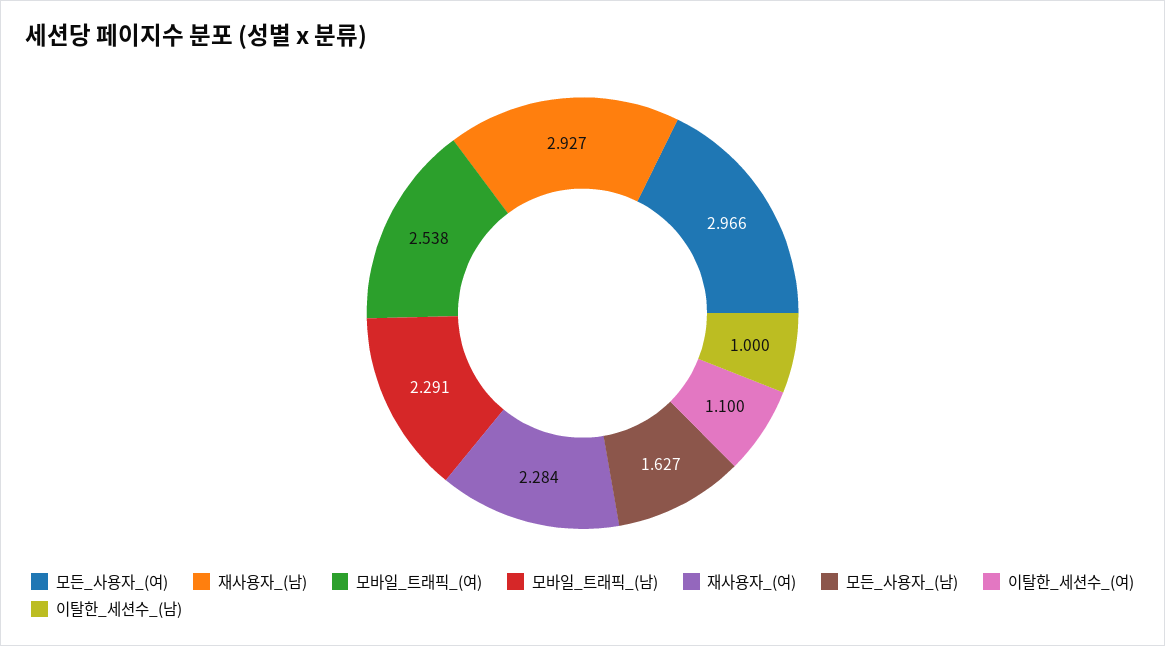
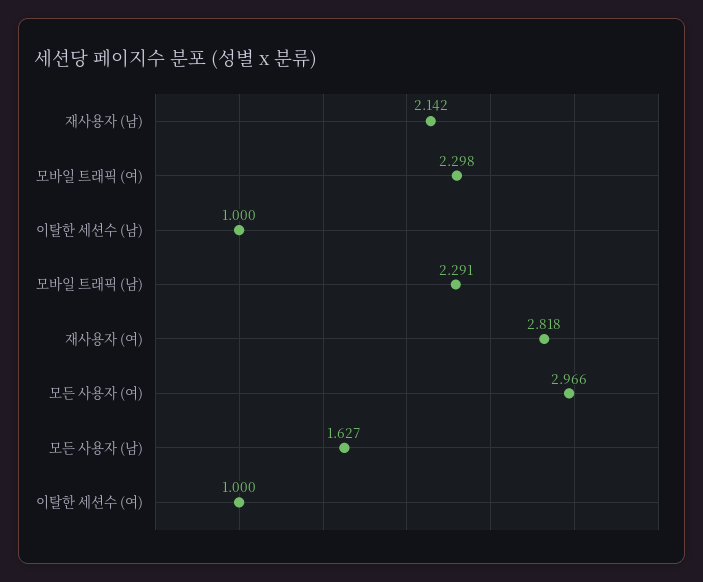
재사용자_(남): 2.927 -> 2.142
모바일_트래픽_(여): 2.538 -> 2.298
재사용자_(여): 2.284 -> 2.818
이탈한_세션수_(여): 1.1 -> 1

